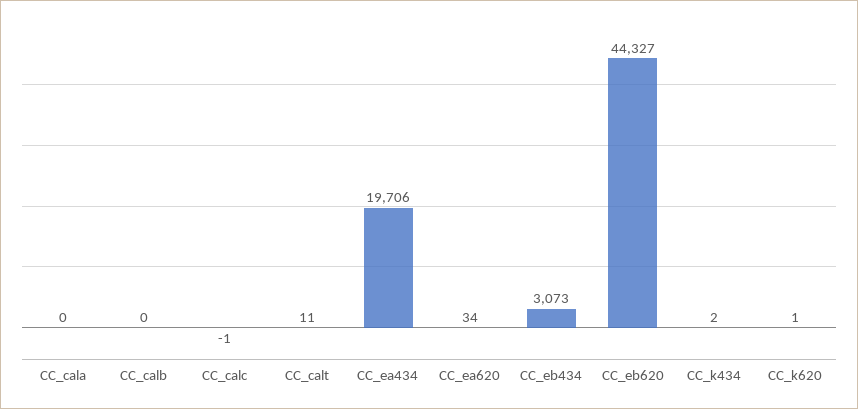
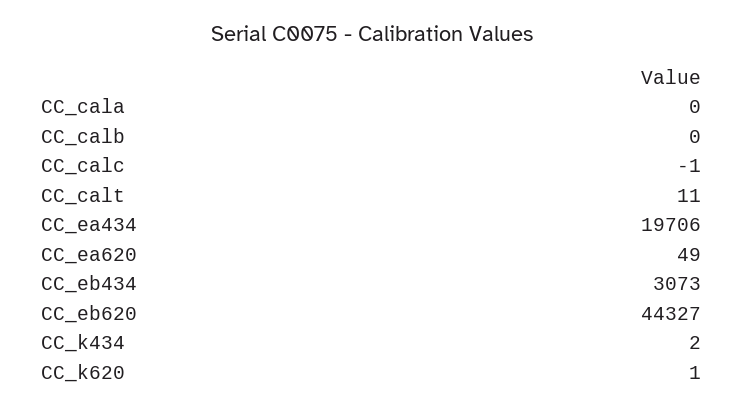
CC_ea620: 34 -> 49

